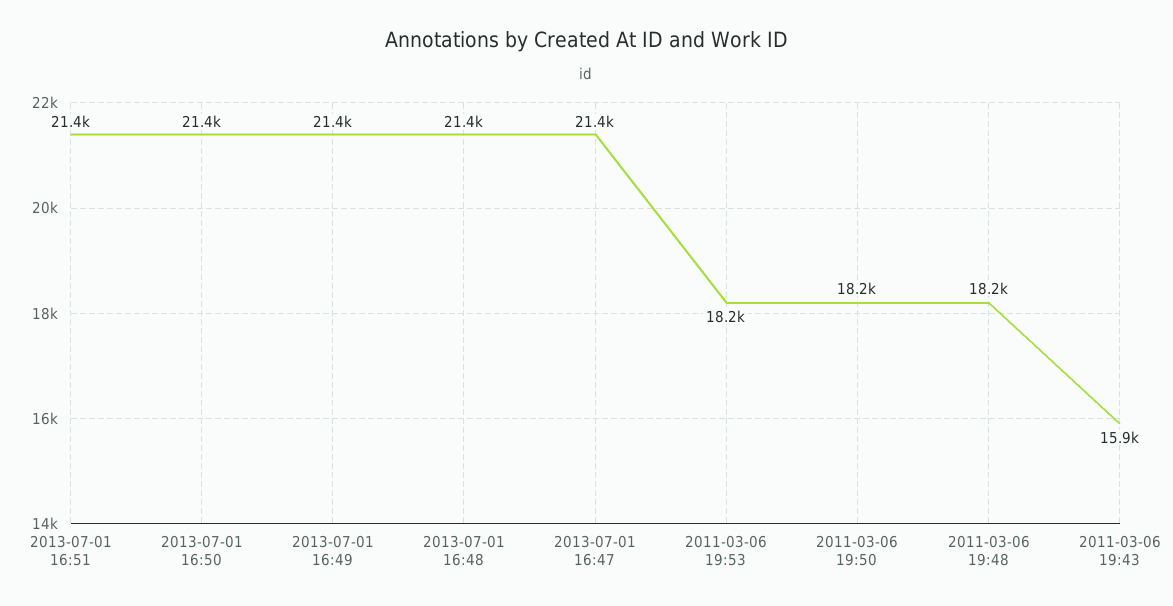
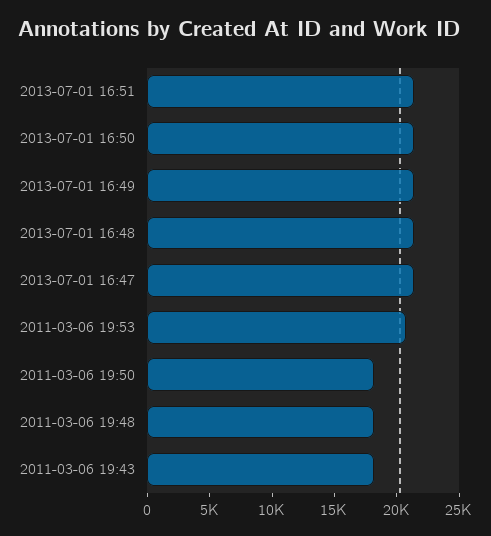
2011-03-06 19:53: 18200 -> 21000
2011-03-06 19:43: 15900 -> 18000

